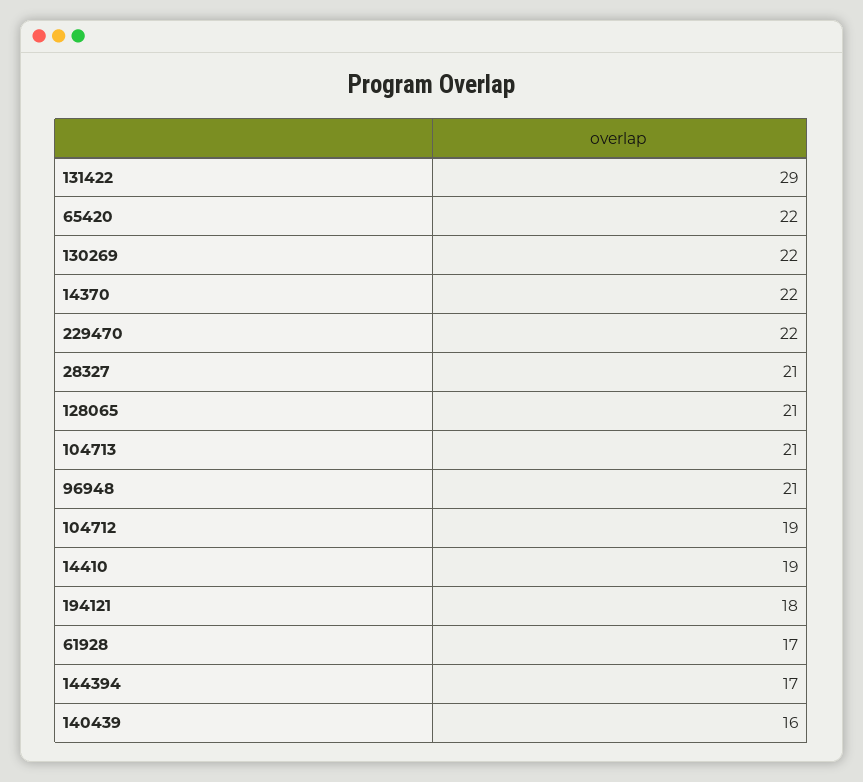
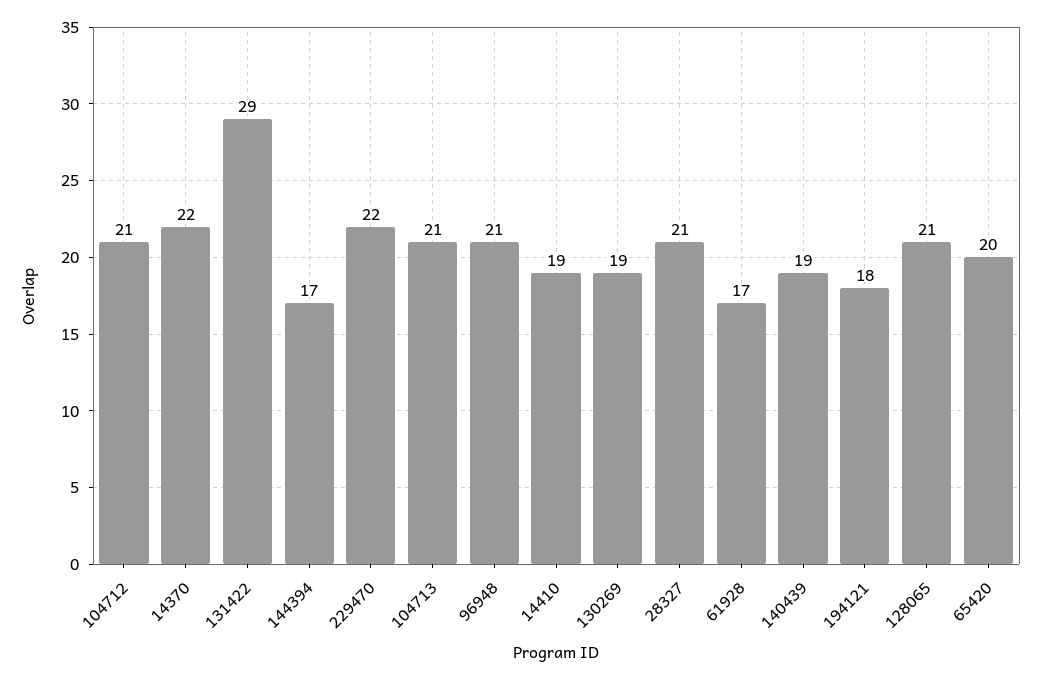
65420: 22 -> 20
130269: 22 -> 19
104712: 19 -> 21
140439: 16 -> 19

